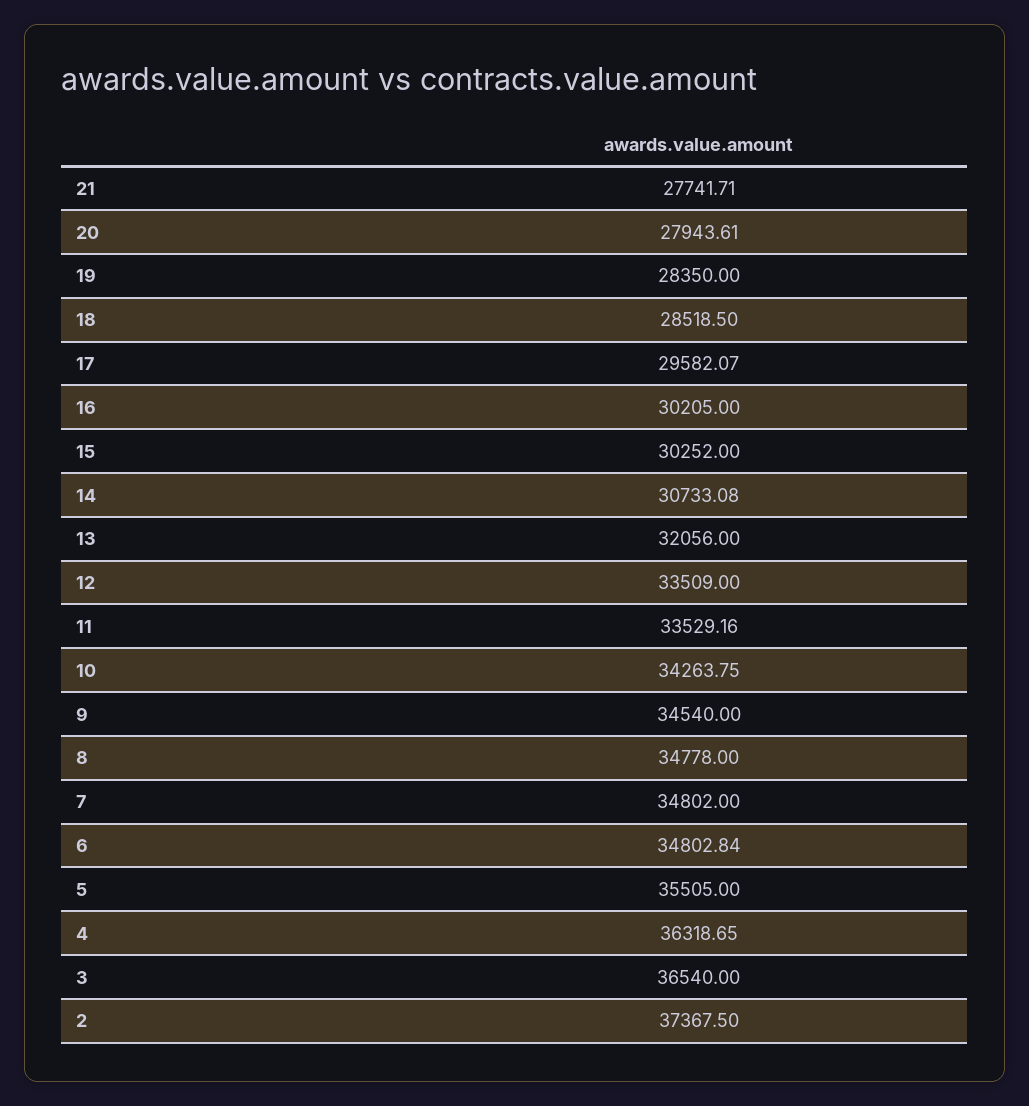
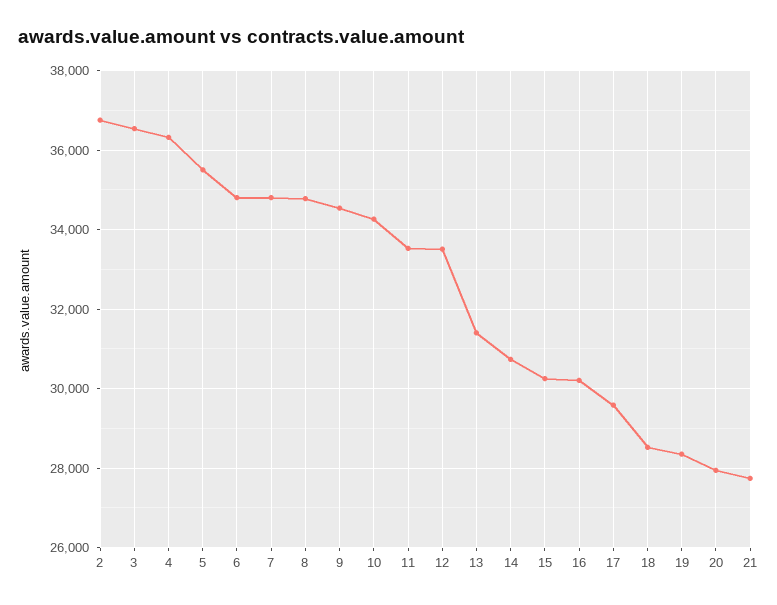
13: 32056 -> 31400
2: 37367.5 -> 36800

